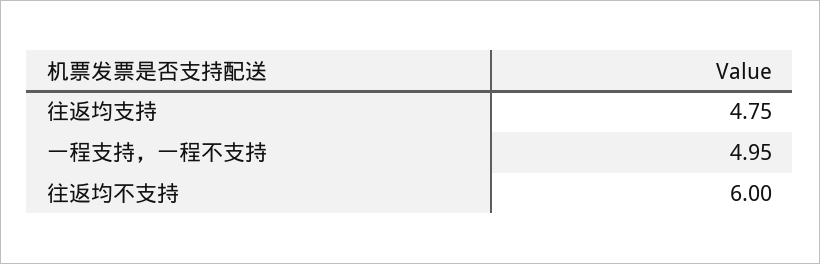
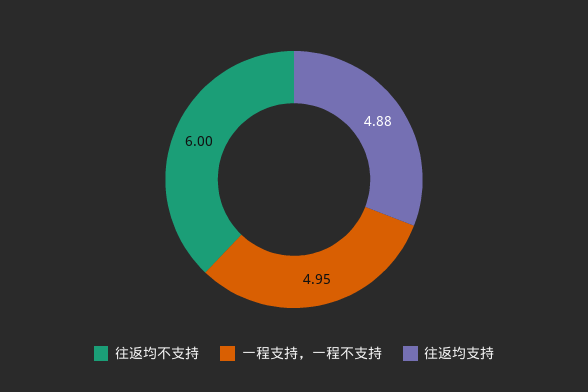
往返均支持: 4.75 -> 4.88

